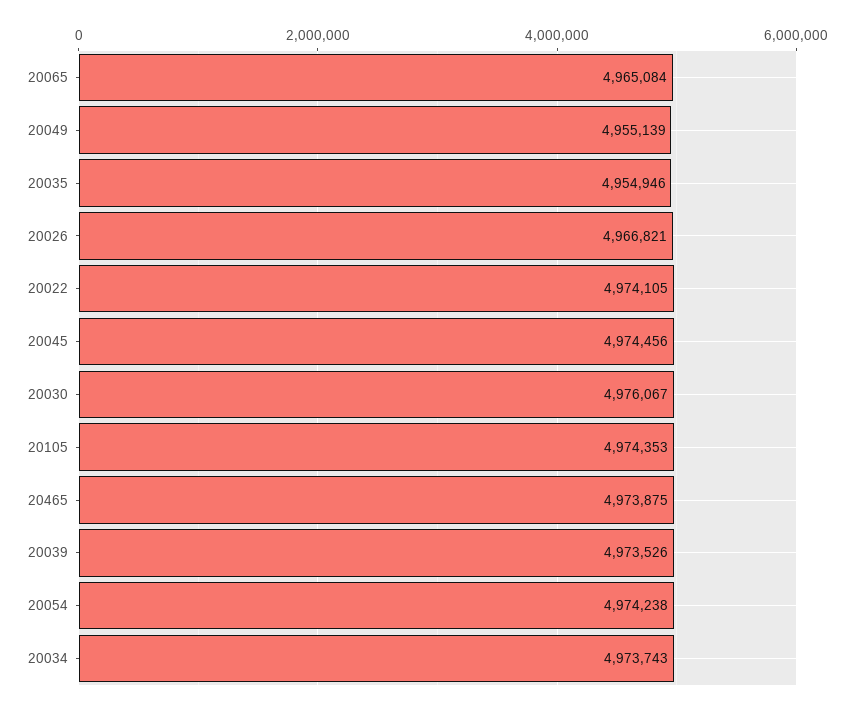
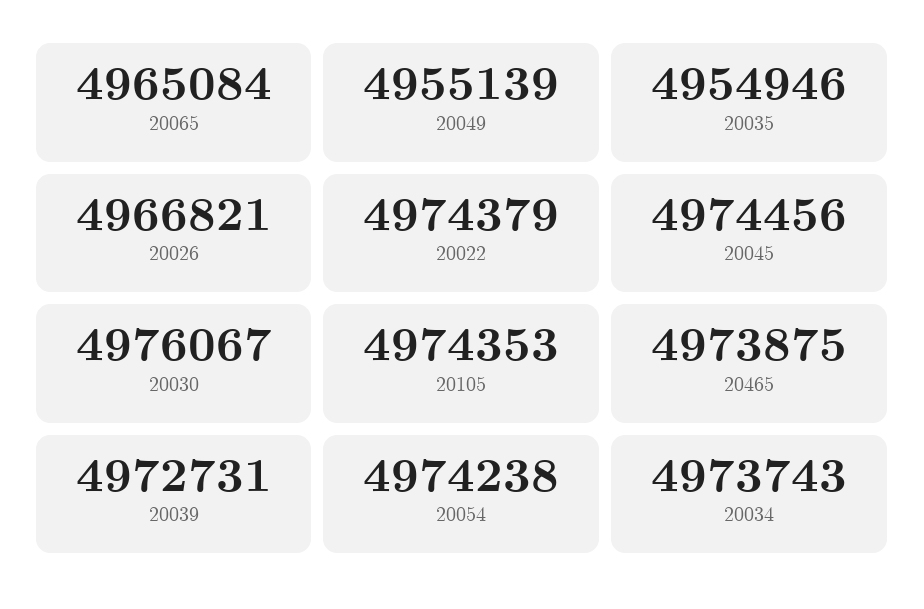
20022: 4974105 -> 4974379
20039: 4973526 -> 4972731

